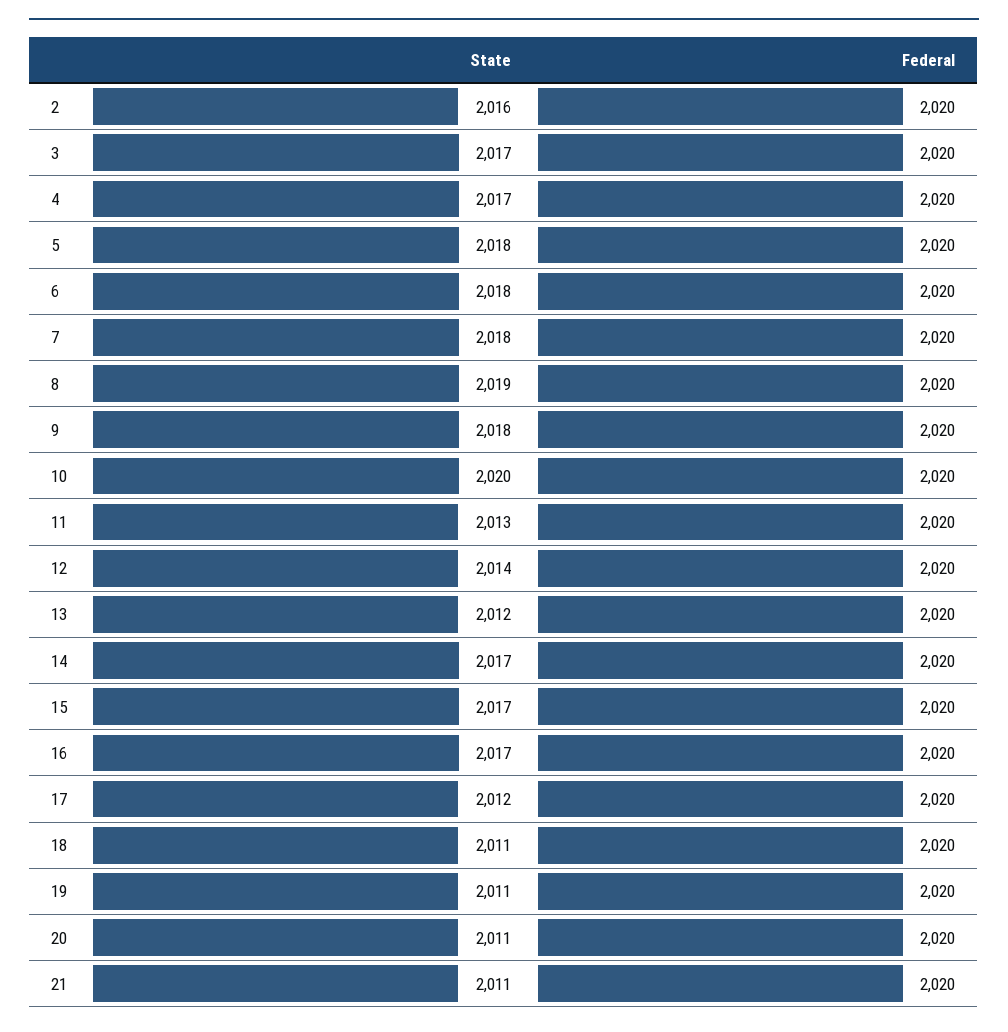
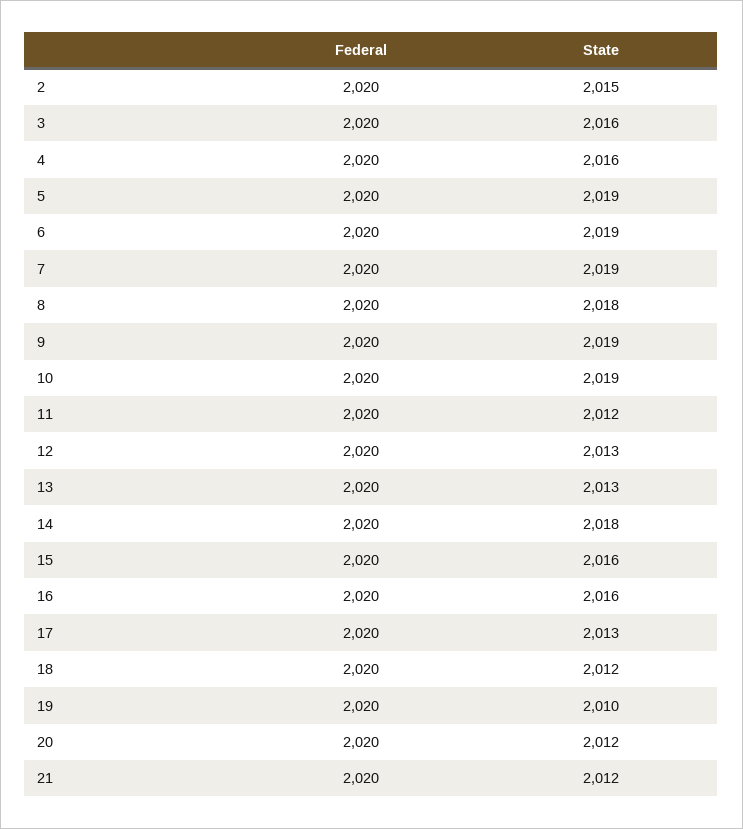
State, 2: 2016 -> 2015
State, 3: 2017 -> 2016
State, 4: 2017 -> 2016
State, 5: 2018 -> 2019
State, 6: 2018 -> 2019
State, 7: 2018 -> 2019
State, 8: 2019 -> 2018
State, 9: 2018 -> 2019
State, 10: 2020 -> 2019
State, 11: 2013 -> 2012
State, 12: 2014 -> 2013
State, 13: 2012 -> 2013
State, 14: 2017 -> 2018
State, 15: 2017 -> 2016
State, 16: 2017 -> 2016
State, 17: 2012 -> 2013
State, 18: 2011 -> 2012
State, 19: 2011 -> 2010
State, 20: 2011 -> 2012
State, 21: 2011 -> 2012

